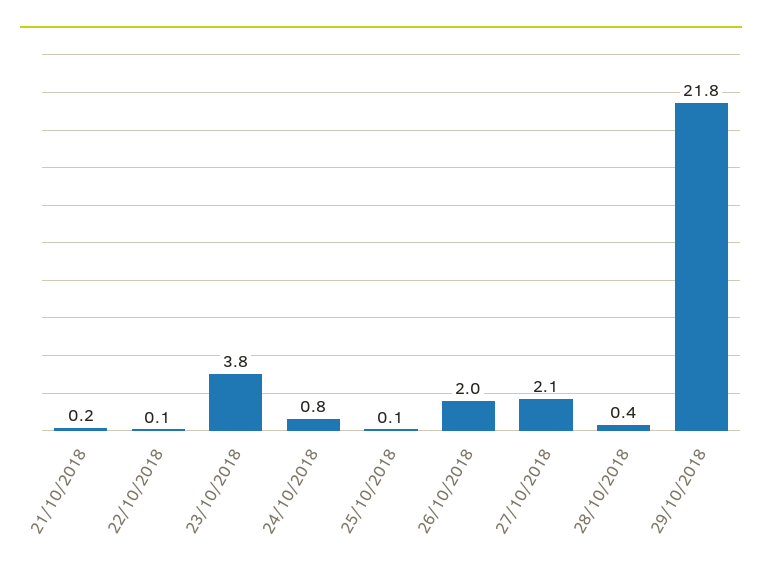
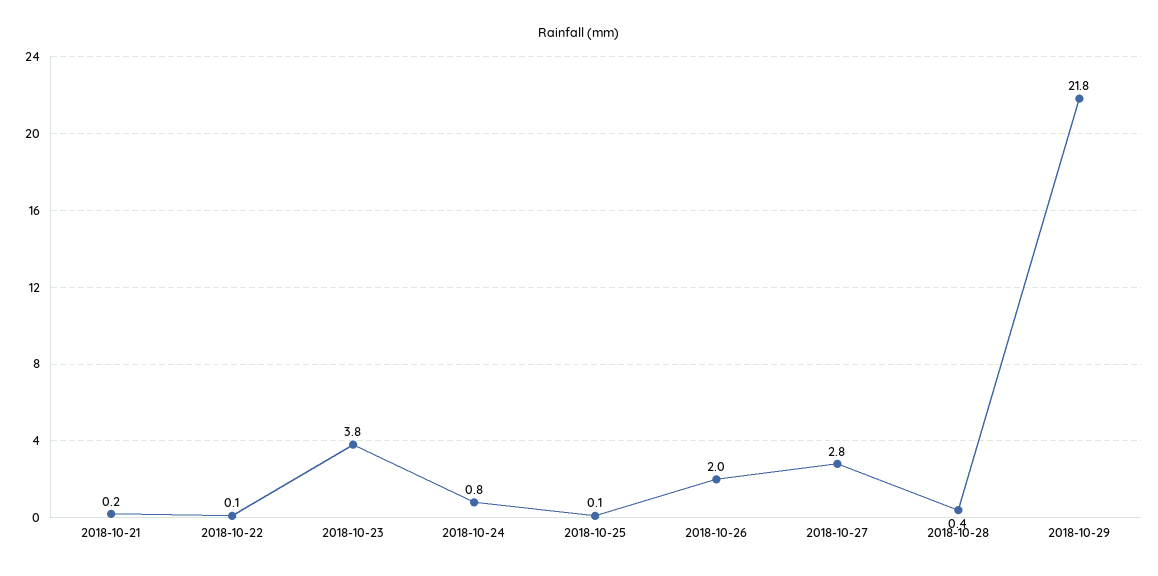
27/10/2018: 2.1 -> 2.8

